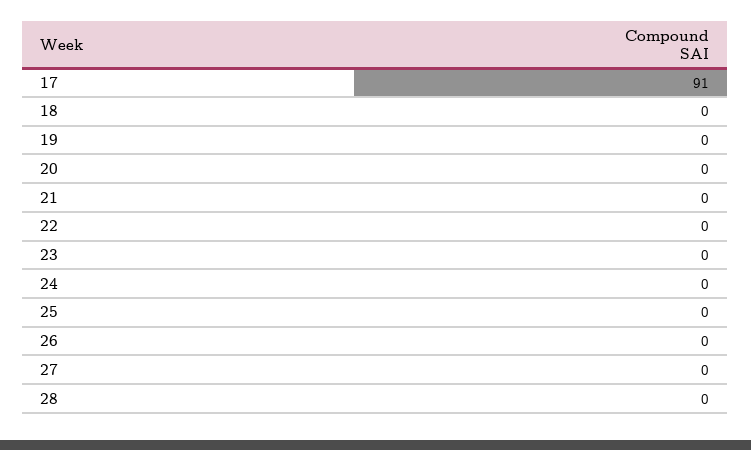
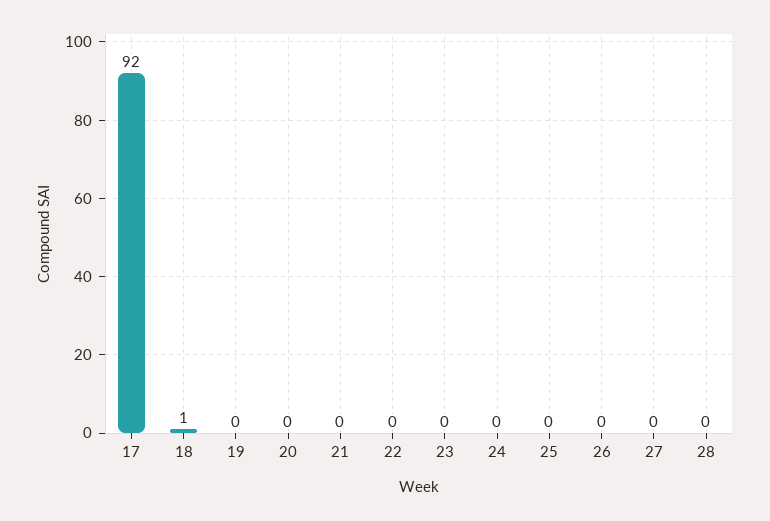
17: 91 -> 92
18: 0 -> 1

